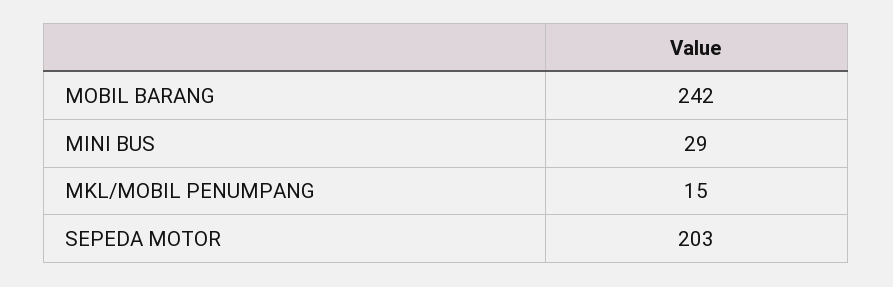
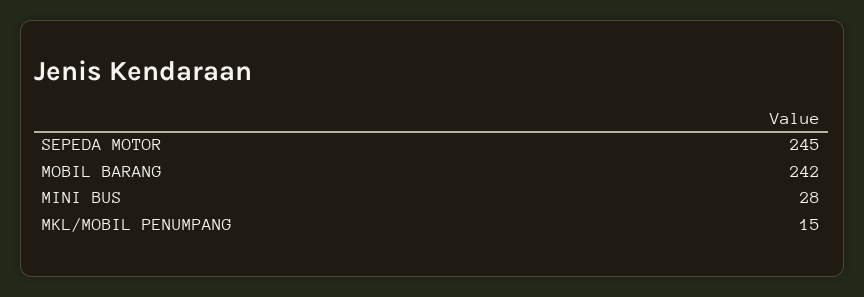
MINI BUS: 29 -> 28
SEPEDA MOTOR: 203 -> 245

